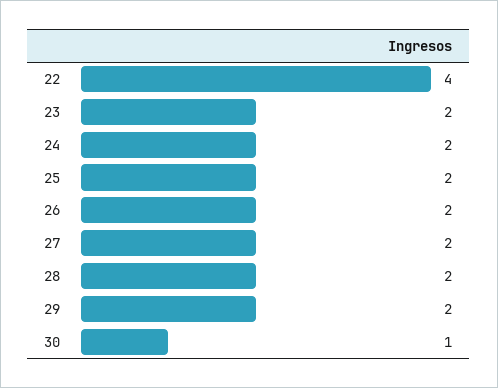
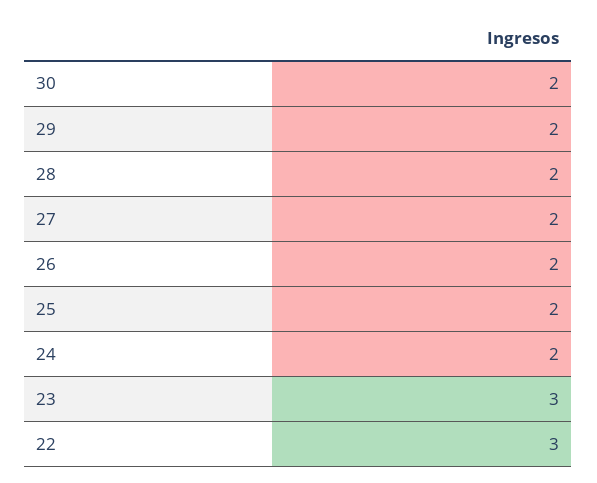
22: 4 -> 3
23: 2 -> 3
30: 1 -> 2

